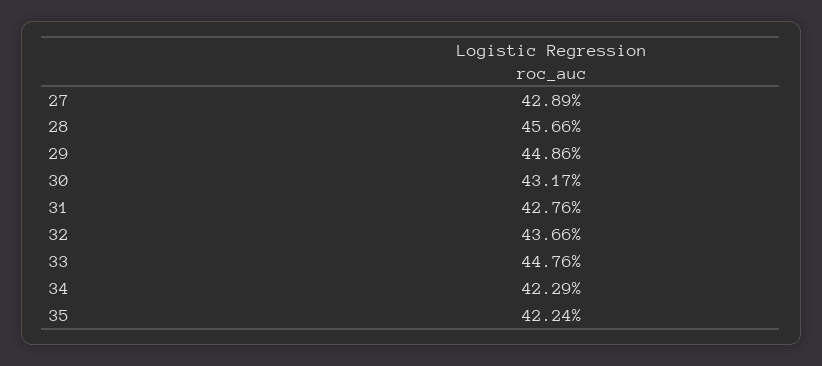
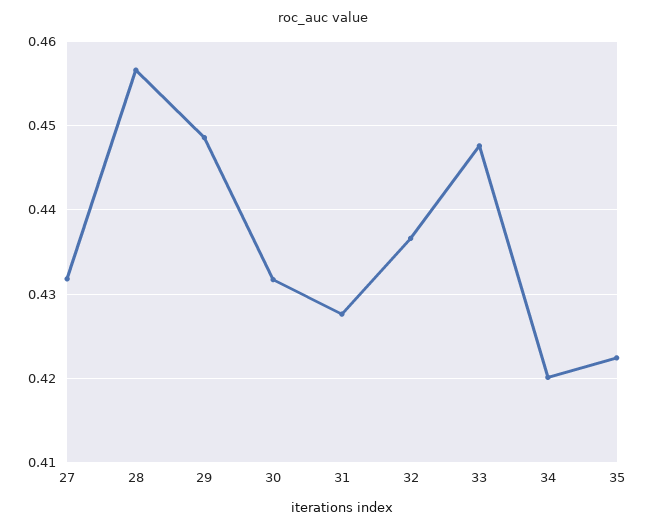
27: 0.4289 -> 0.432
34: 0.4229 -> 0.42

